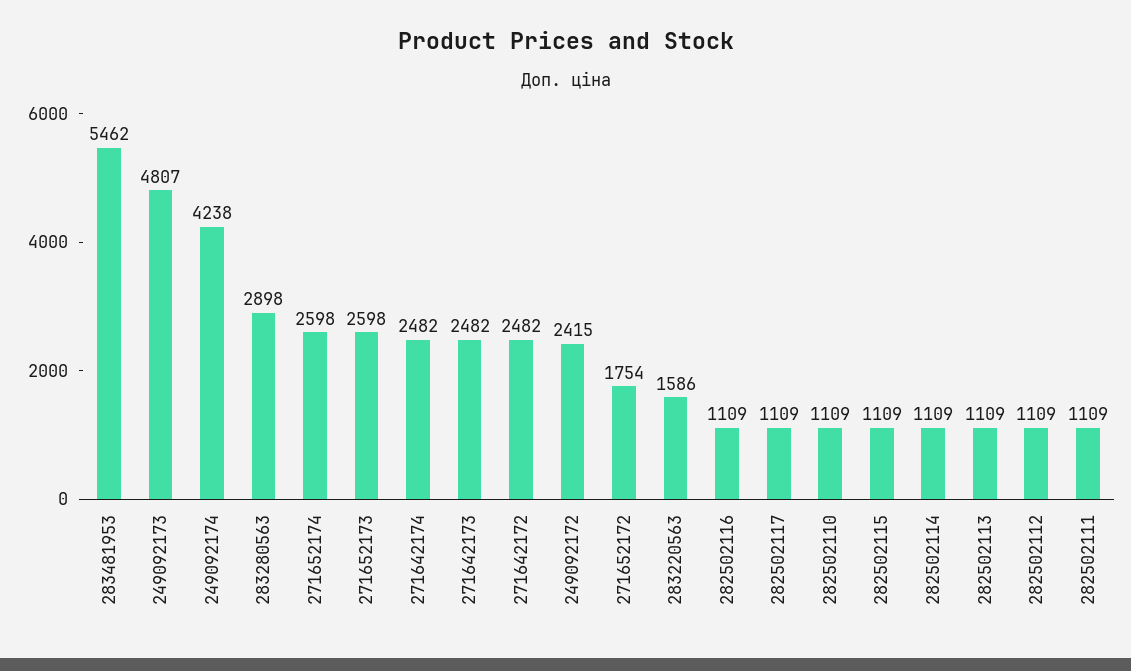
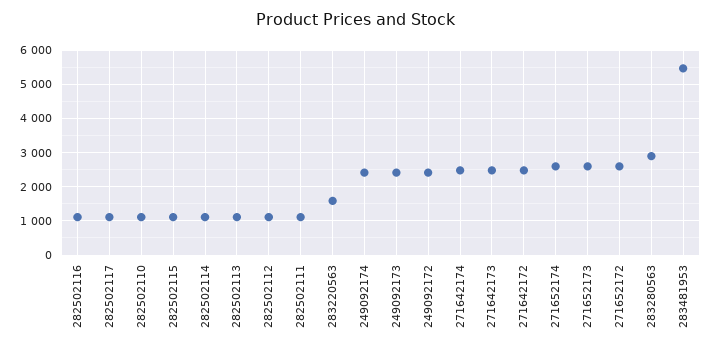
249092173: 4807 -> 2400
249092174: 4238 -> 2400
271652172: 1754 -> 2600

